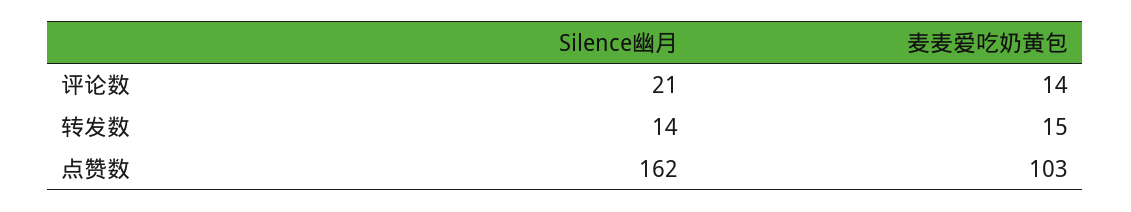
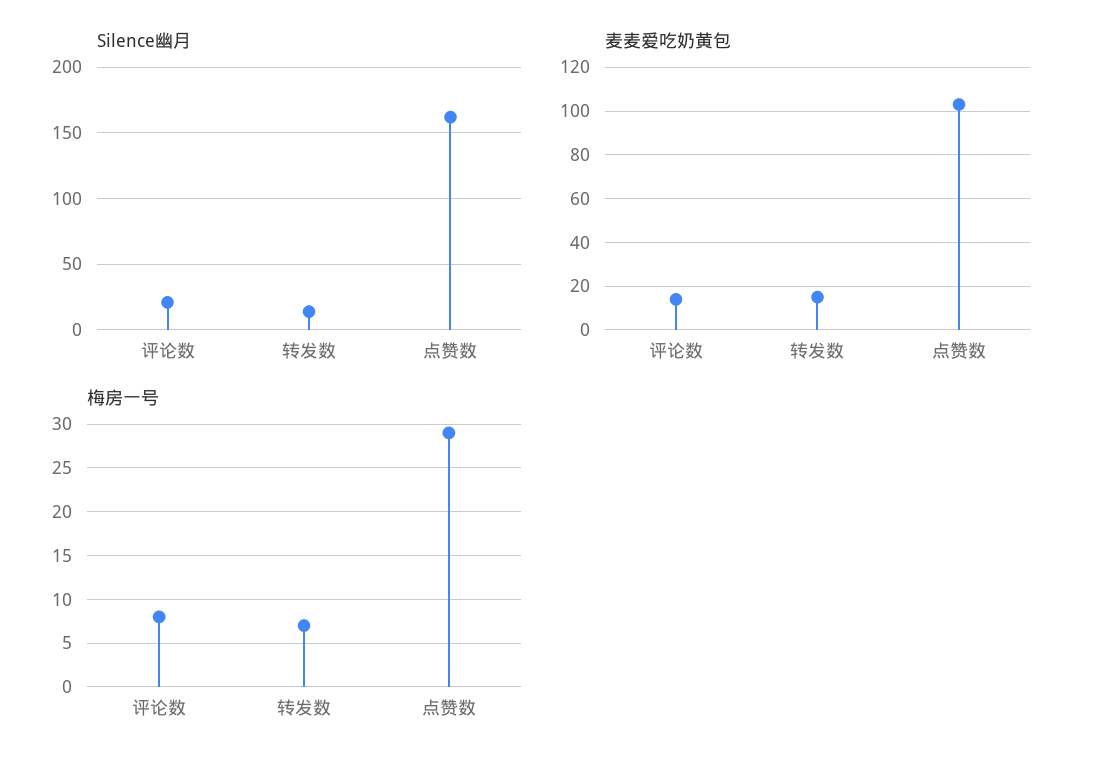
梅房一号, 评论数: none -> 8
梅房一号, 转发数: none -> 7
梅房一号, 点赞数: none -> 29

